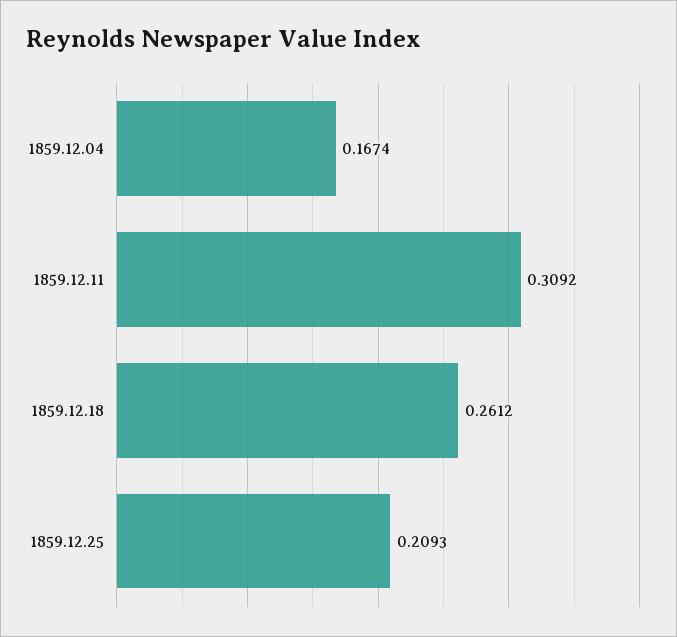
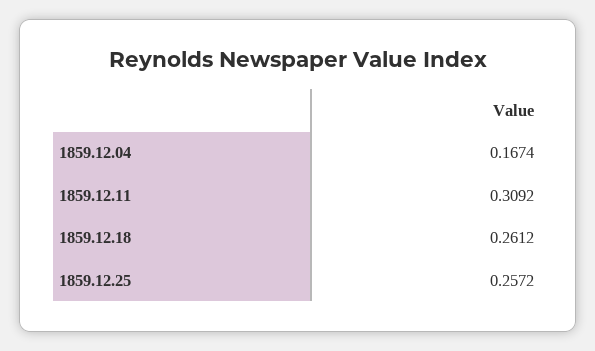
1859.12.25: 0.2093 -> 0.2572

